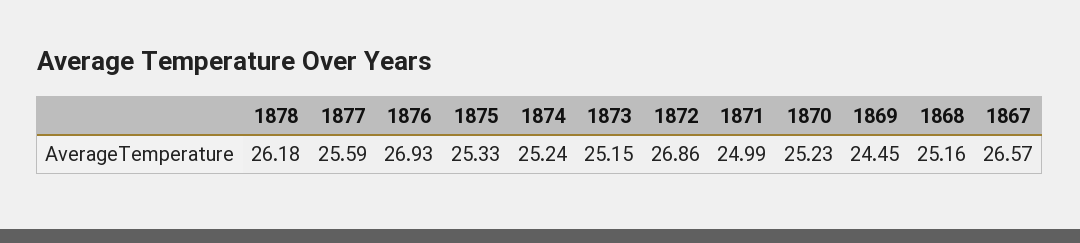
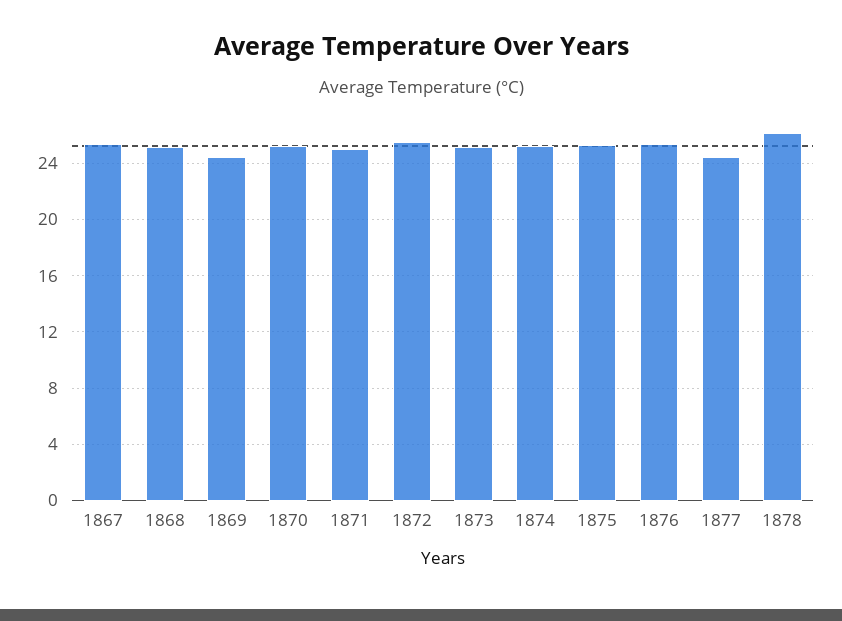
1877: 25.59 -> 24.5
1876: 26.93 -> 25.5
1872: 26.86 -> 25.5
1867: 26.57 -> 25.5

